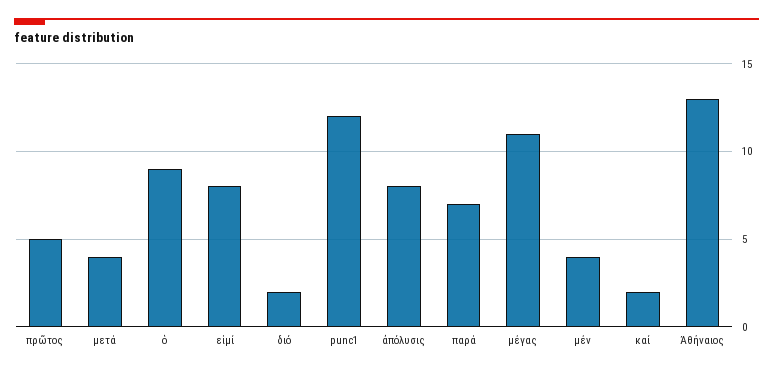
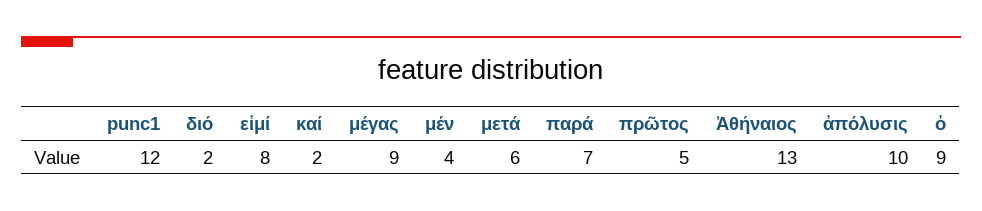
μετά: 4 -> 6
ἀπόλυσις: 8 -> 10
μέγας: 11 -> 9

